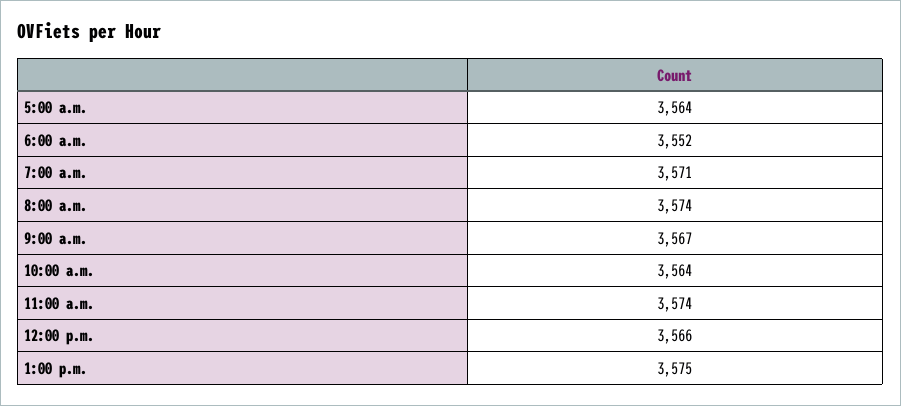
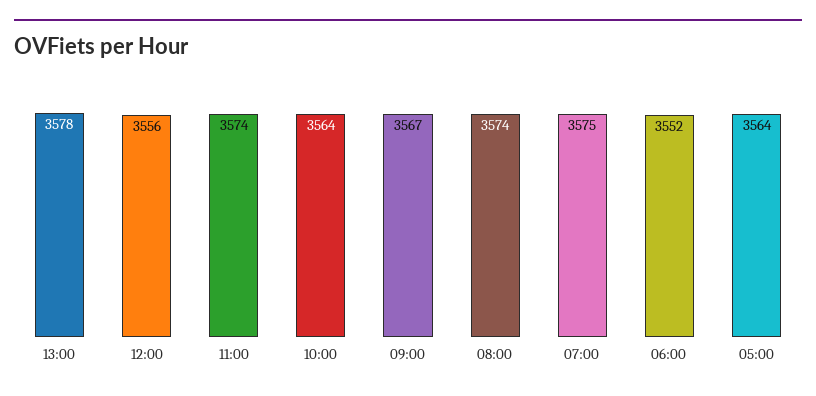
7:00 a.m.: 3571 -> 3575
12:00 p.m.: 3566 -> 3556
1:00 p.m.: 3575 -> 3578

